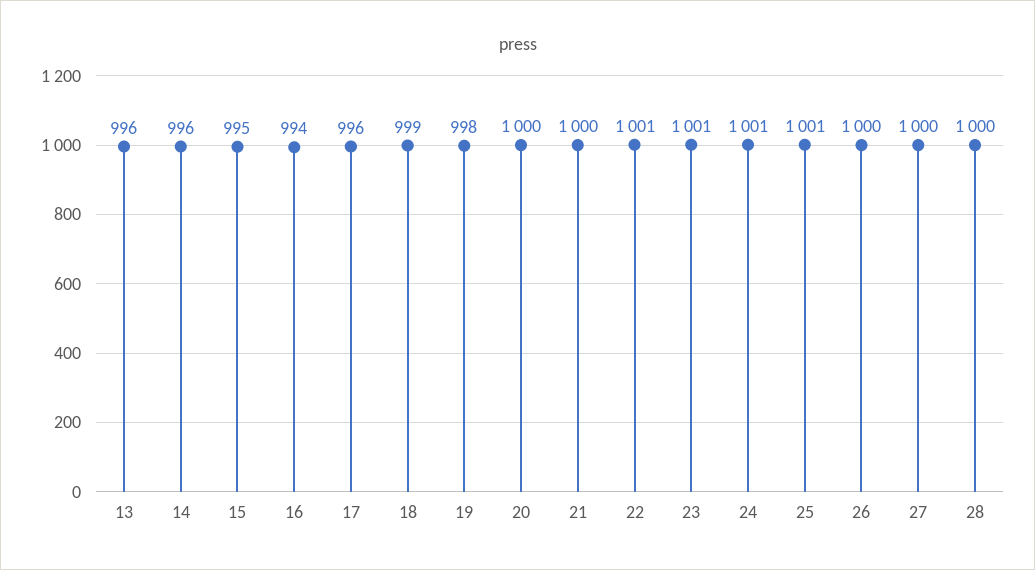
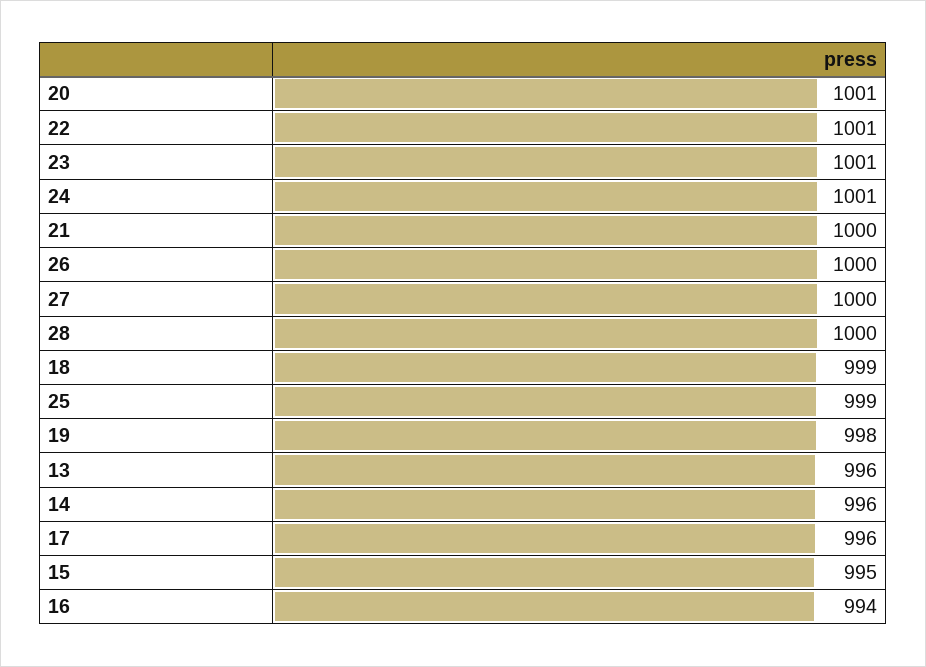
20: 1000 -> 1001
25: 1001 -> 999

